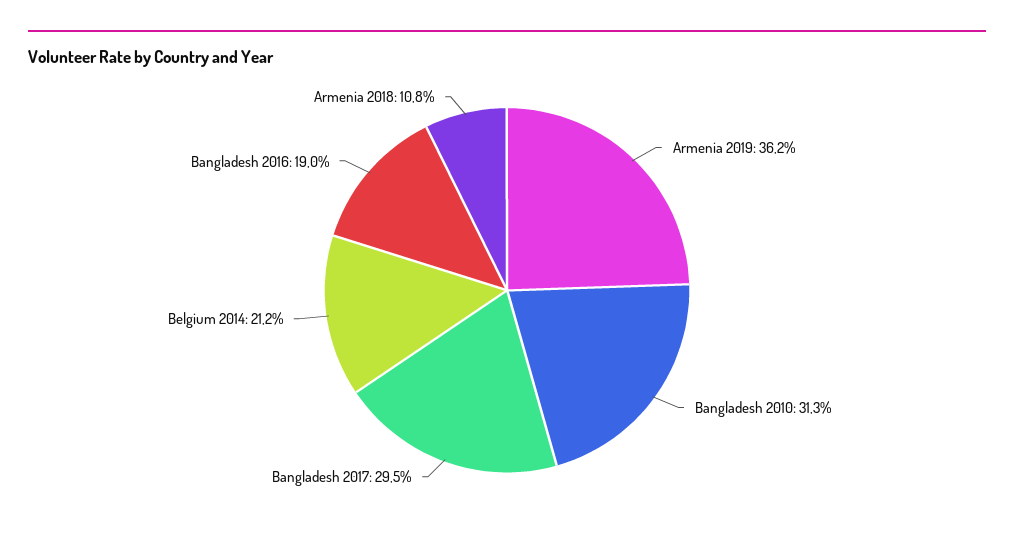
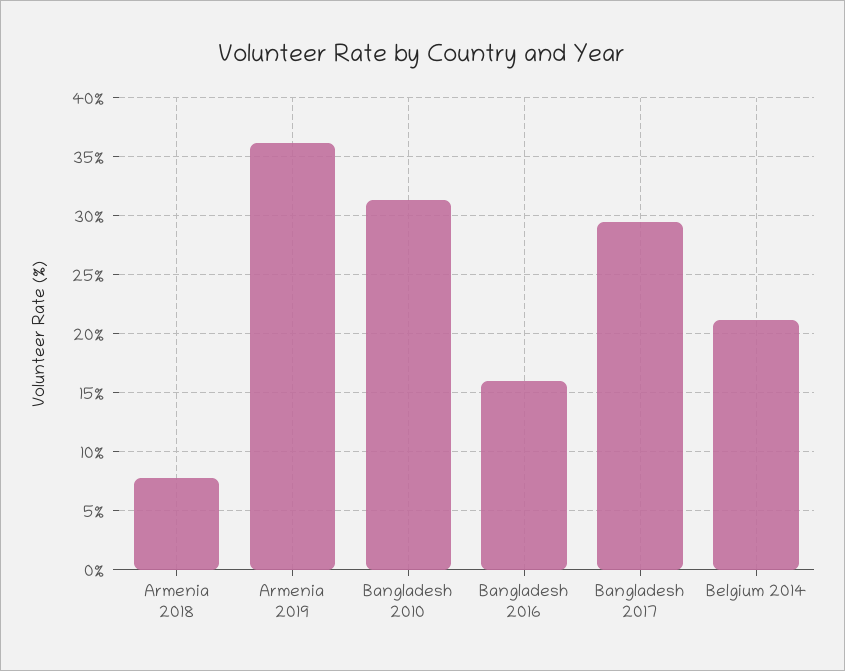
Bangladesh 2016: 19 -> 16
Armenia 2018: 10.8 -> 8

